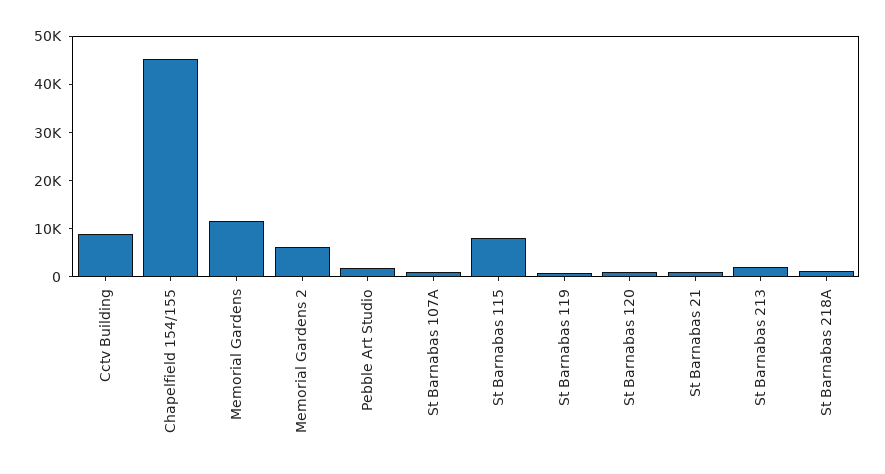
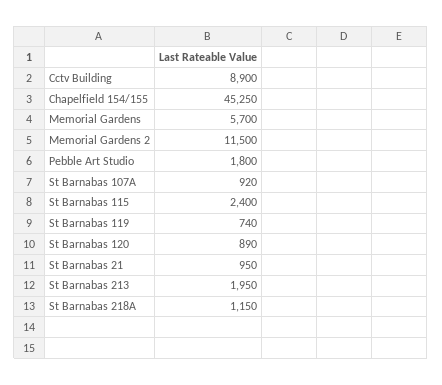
Memorial Gardens: 12000 -> 5700
Memorial Gardens 2: 6000 -> 11500
St Barnabas 115: 8000 -> 2400

